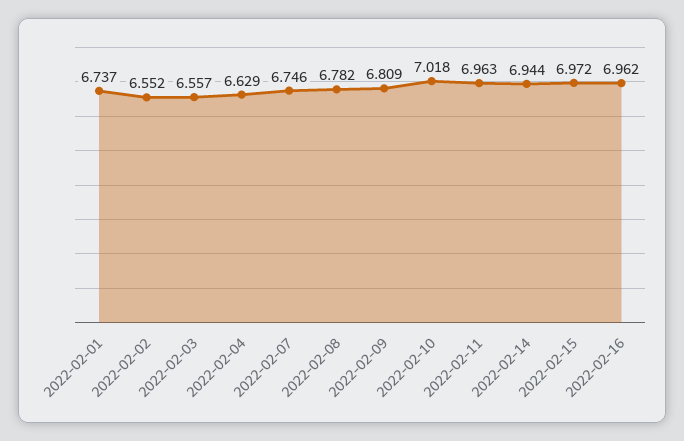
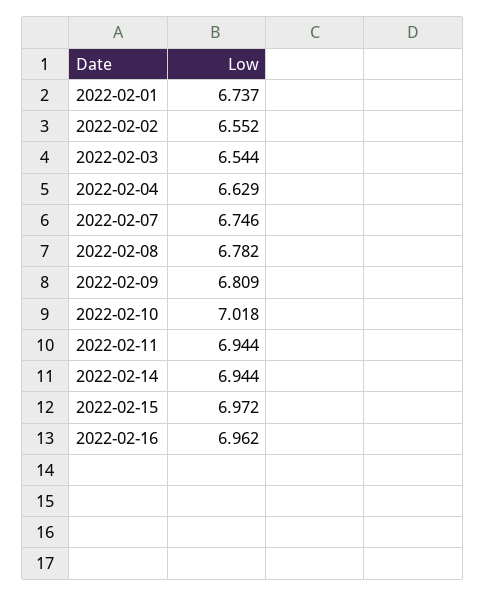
2022-02-03: 6.557 -> 6.544
2022-02-11: 6.963 -> 6.944

